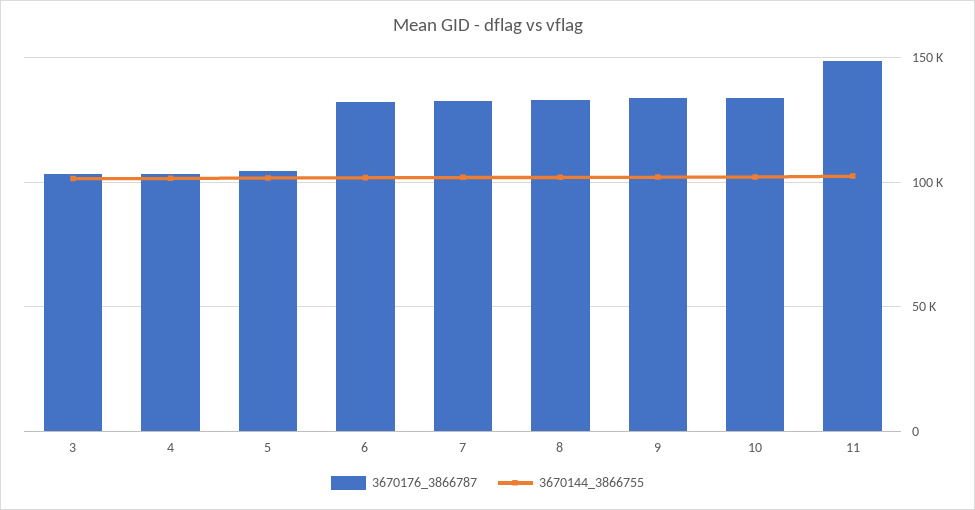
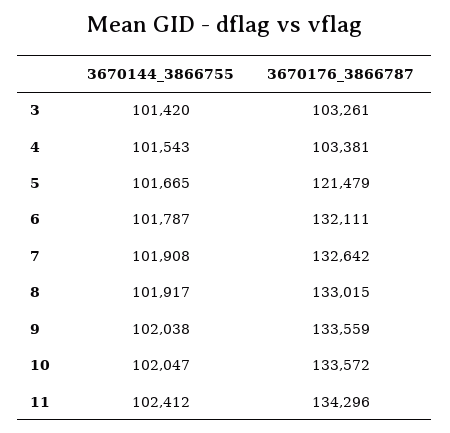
3670176_3866787, 5: 105000 -> 121479
3670176_3866787, 11: 150000 -> 134296

